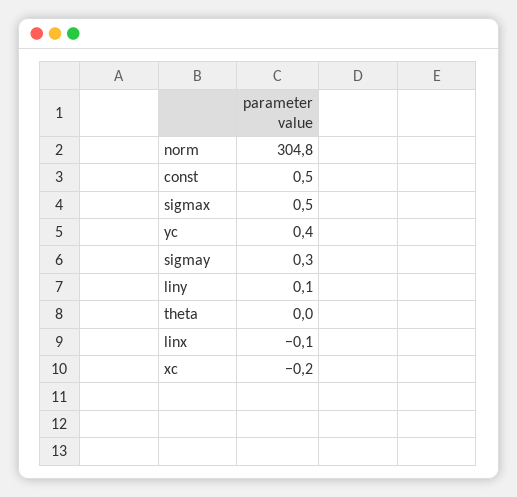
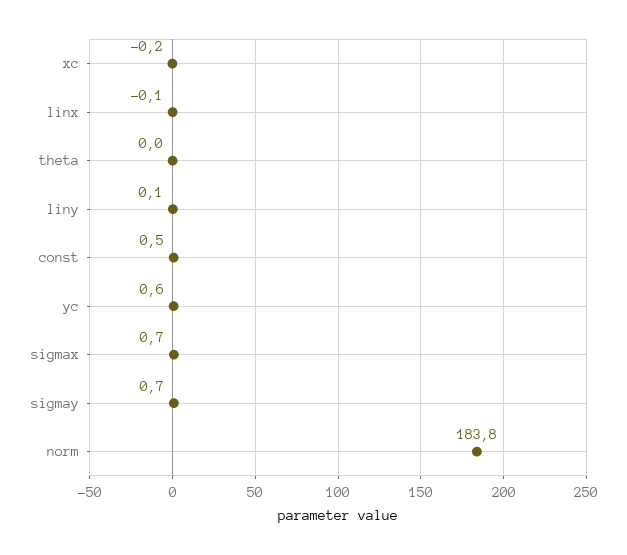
norm: 304.8 -> 183.8
sigmax: 0.5 -> 0.7
yc: 0.4 -> 0.6
sigmay: 0.3 -> 0.7

